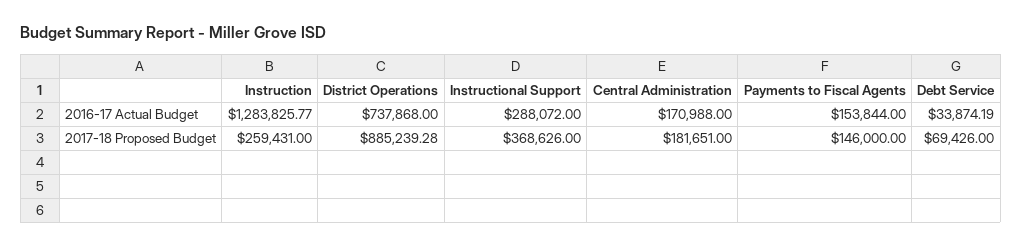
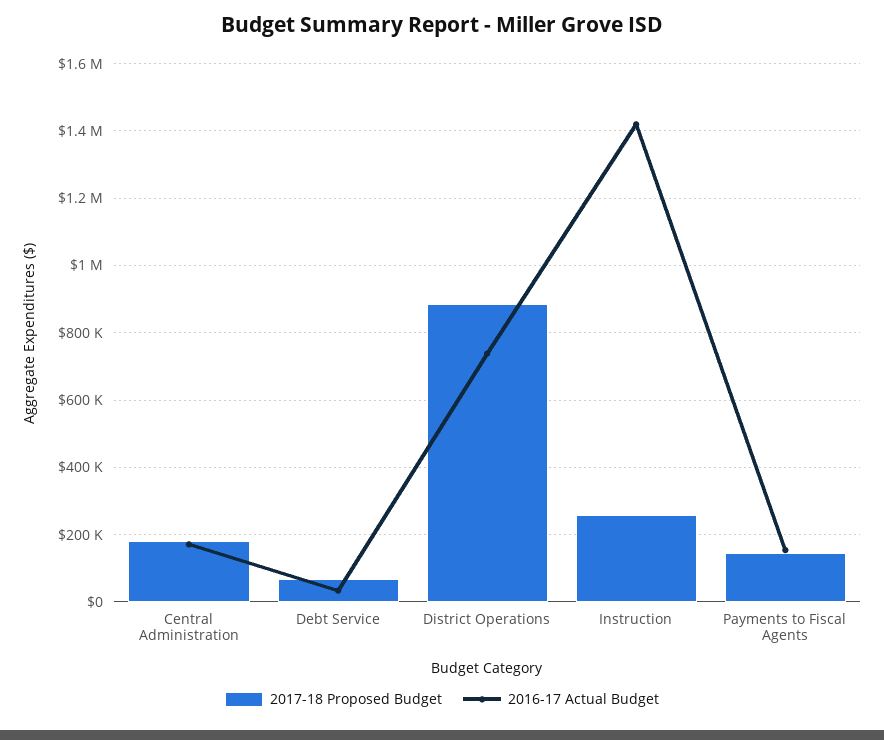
2016-17 Actual Budget, Instruction: 1283825.77 -> 1420000
2016-17 Actual Budget, Instructional Support: 288072 -> none
2017-18 Proposed Budget, Instructional Support: 368626 -> none

